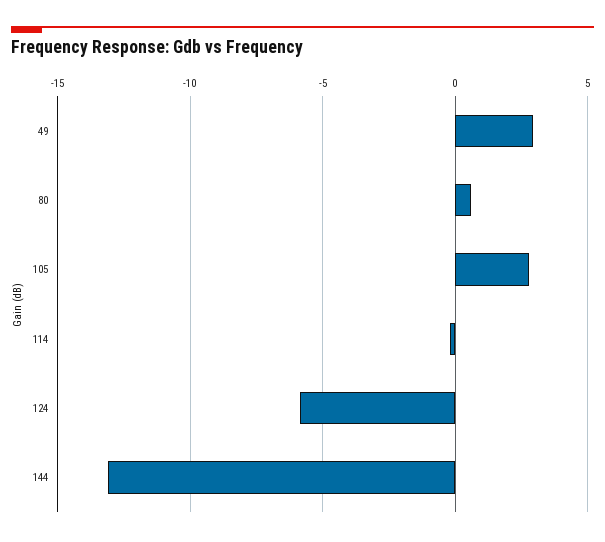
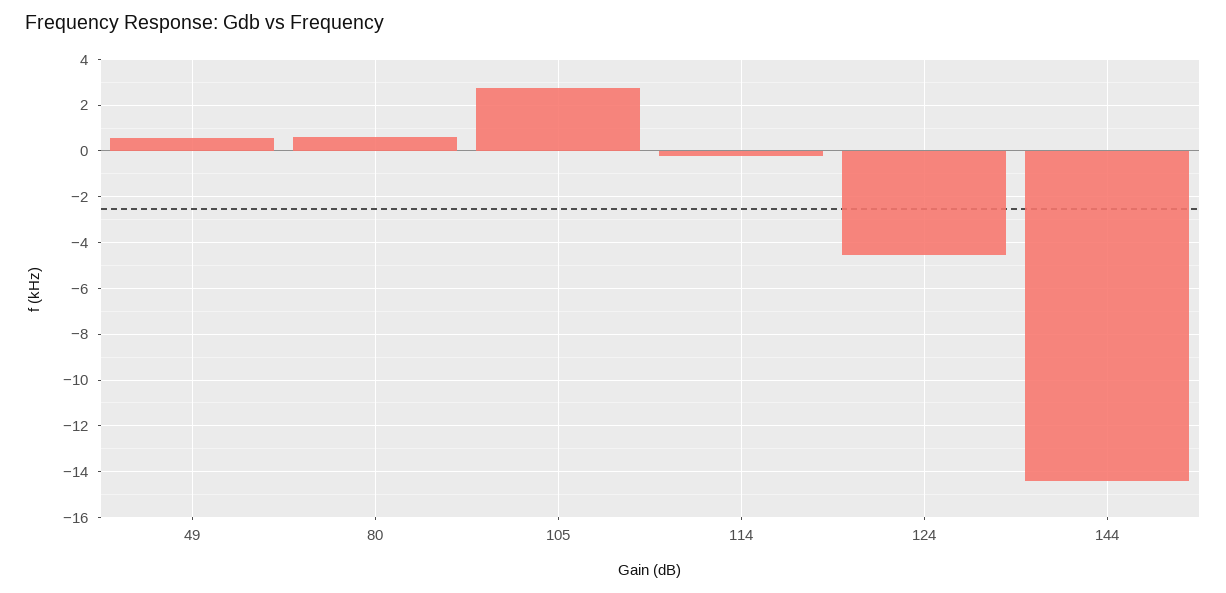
49: 3 -> 0.5
124: -6 -> -4.5
144: -13 -> -14.5

